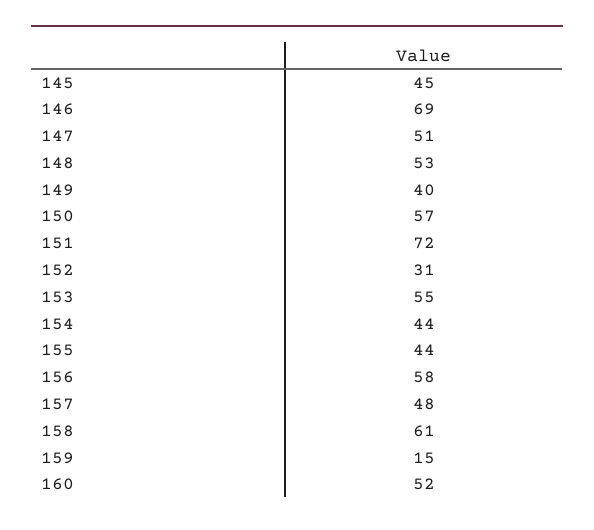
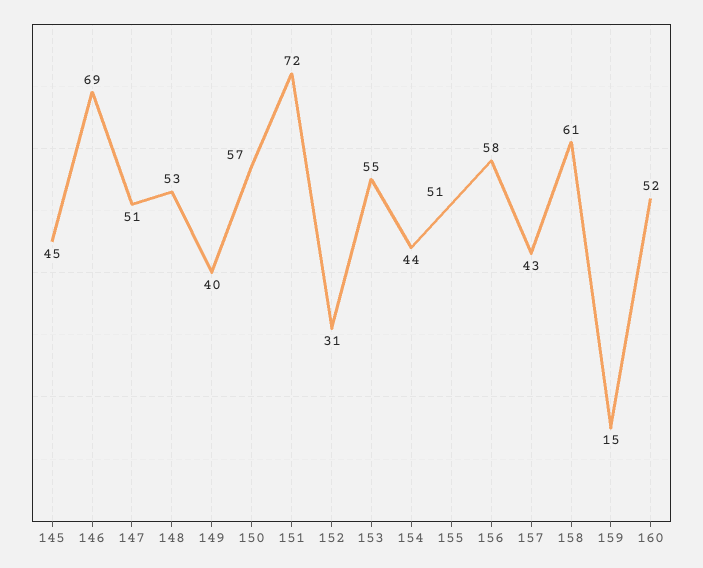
155: 44 -> 51
157: 48 -> 43

